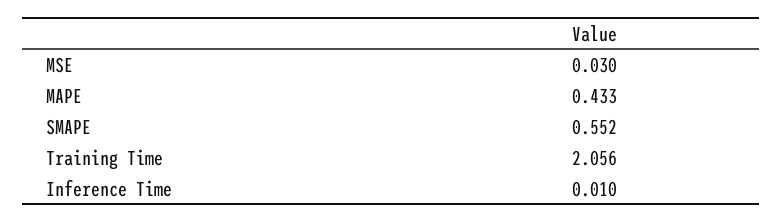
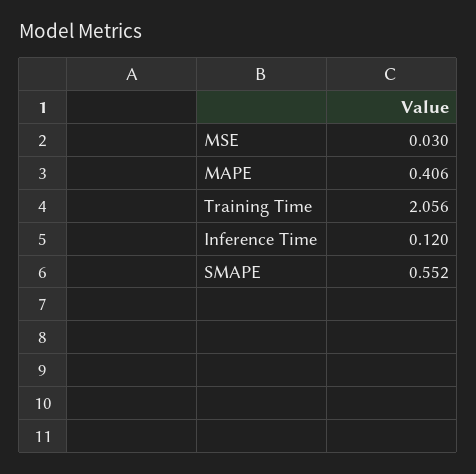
MAPE: 0.433 -> 0.406
Inference Time: 0.01 -> 0.12

